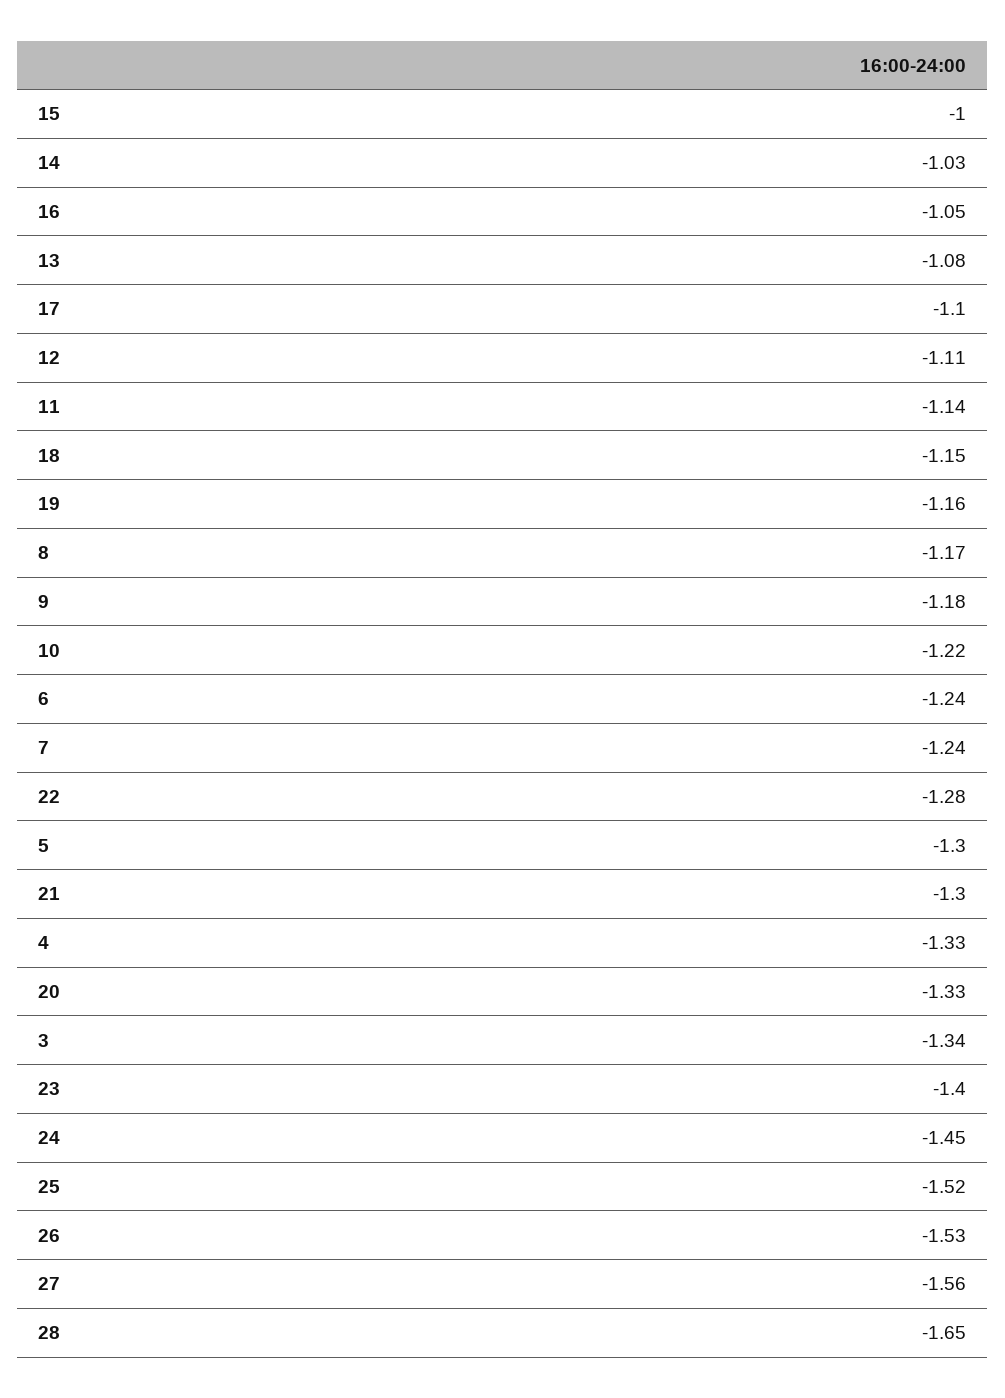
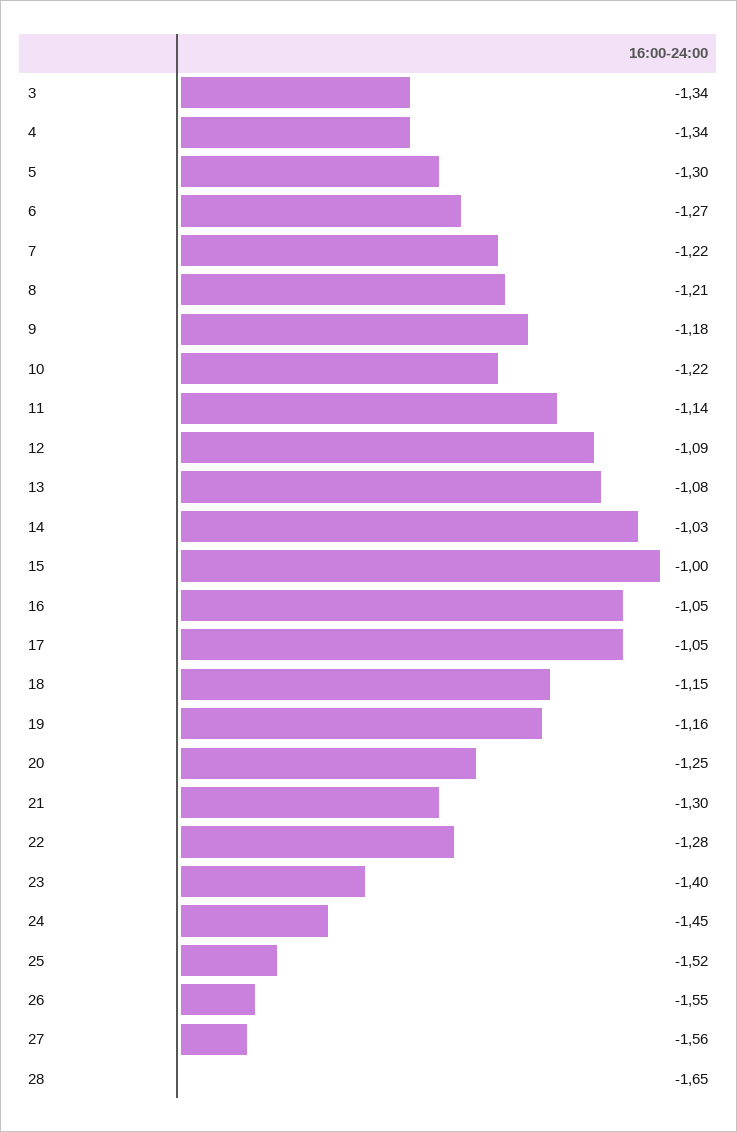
17: -1.1 -> -1.05
12: -1.11 -> -1.09
8: -1.17 -> -1.21
6: -1.24 -> -1.27
7: -1.24 -> -1.22
4: -1.33 -> -1.34
20: -1.33 -> -1.25
26: -1.53 -> -1.55

